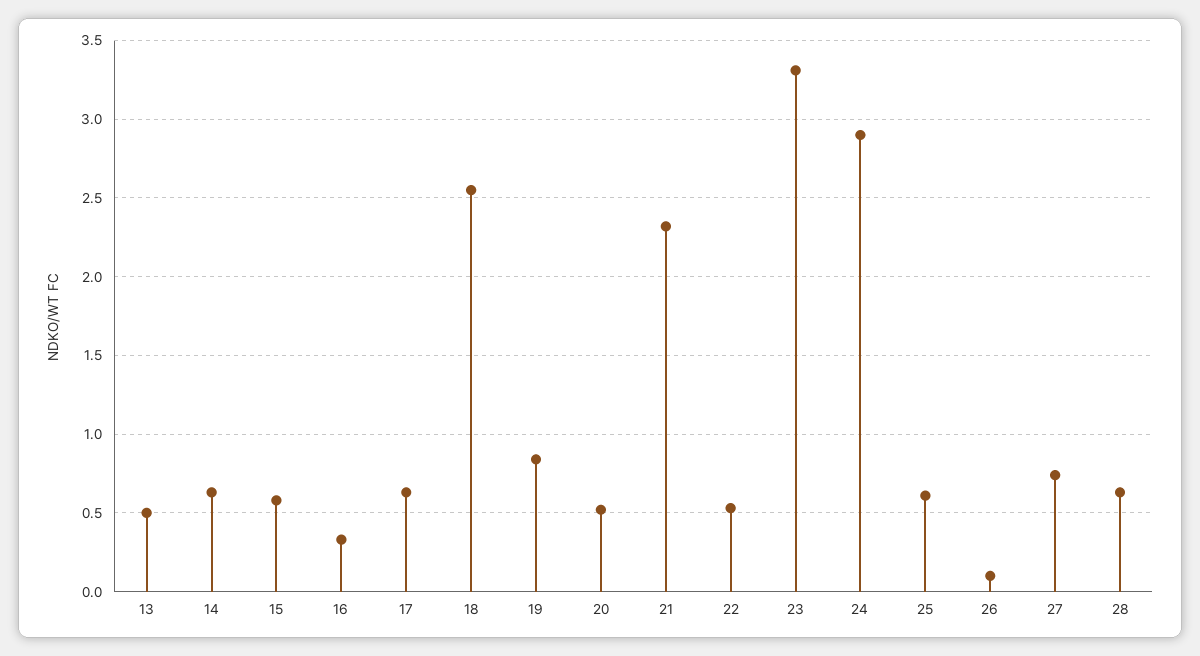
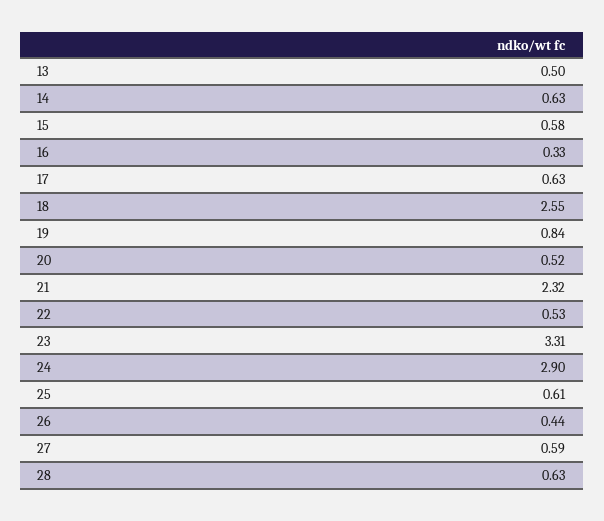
26: 0.1 -> 0.44
27: 0.75 -> 0.59

